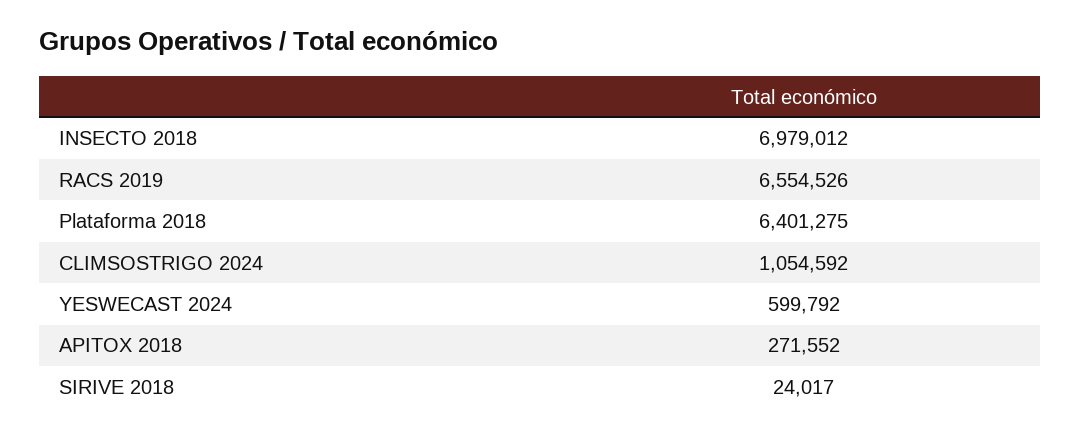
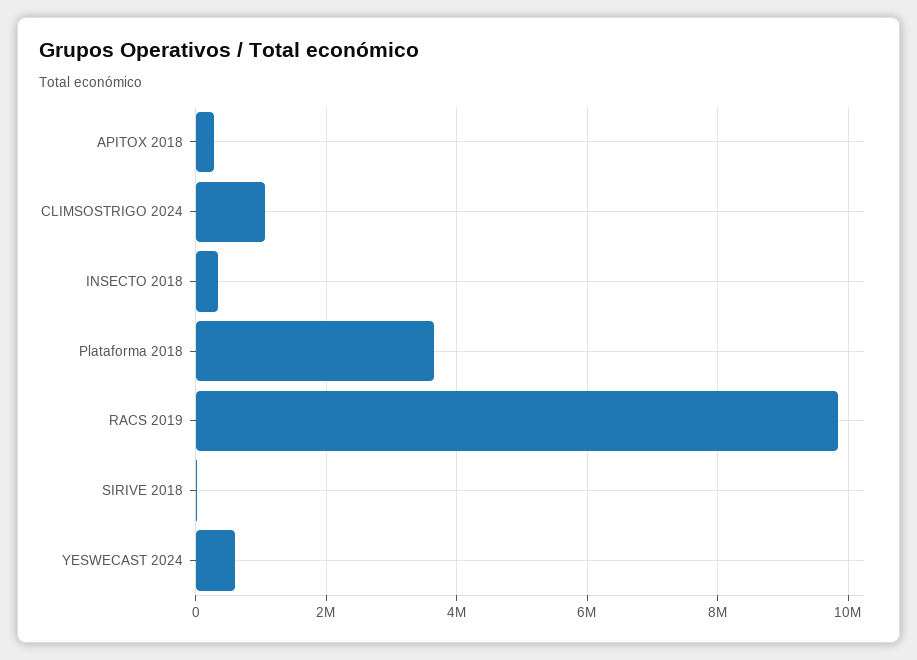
INSECTO 2018: 6979012 -> 400000
RACS 2019: 6554526 -> 9800000
Plataforma 2018: 6401275 -> 3600000

